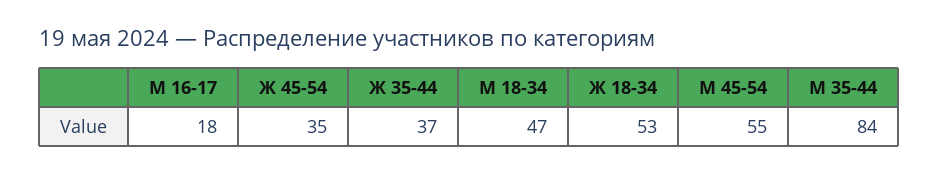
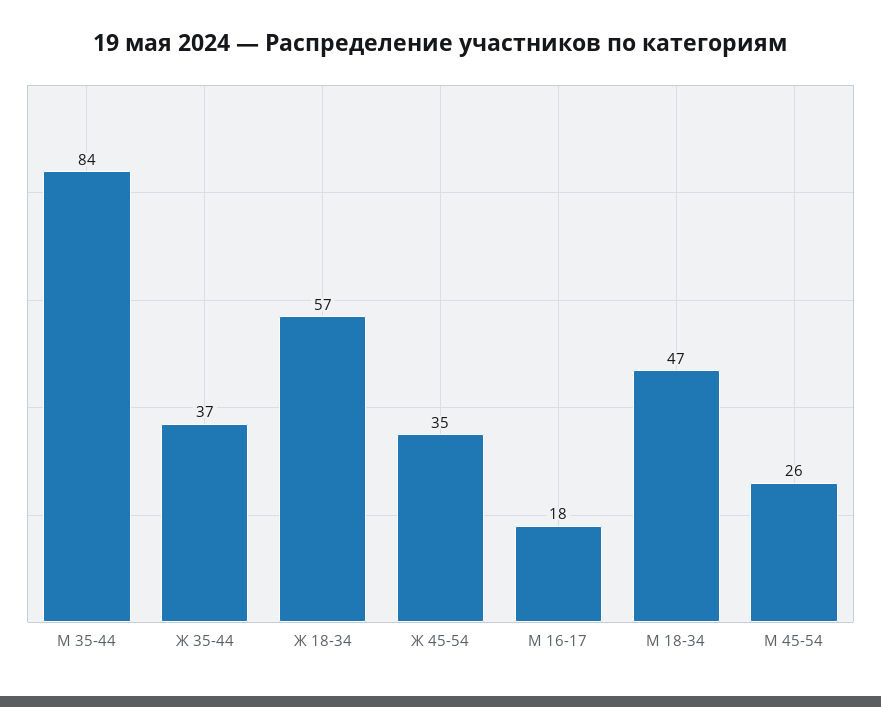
Ж 18-34: 53 -> 57
М 45-54: 55 -> 26

